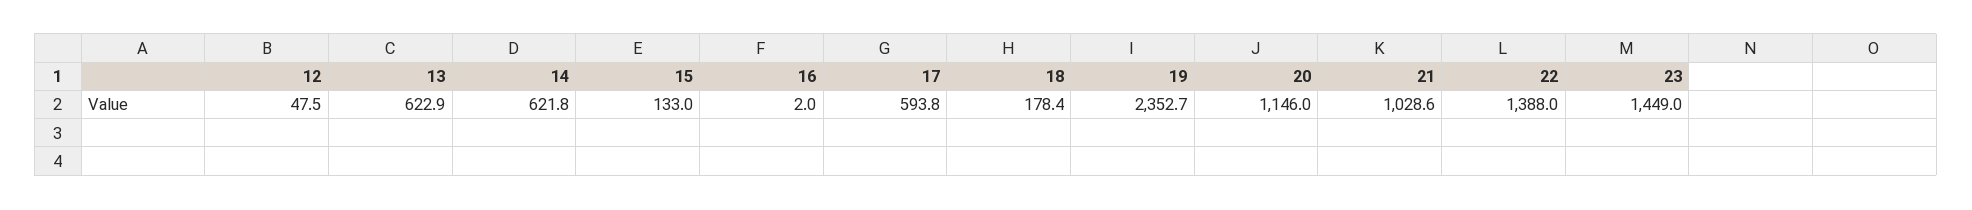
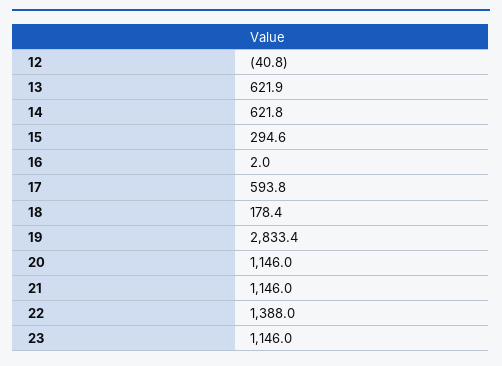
12: 47.5 -> -40.8
13: 622.9 -> 621.9
15: 133 -> 294.6
19: 2352.7 -> 2833.4
21: 1028.6 -> 1146
23: 1449 -> 1146

